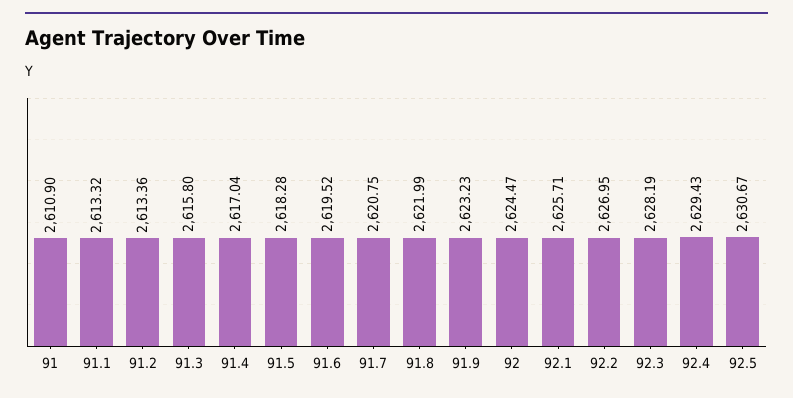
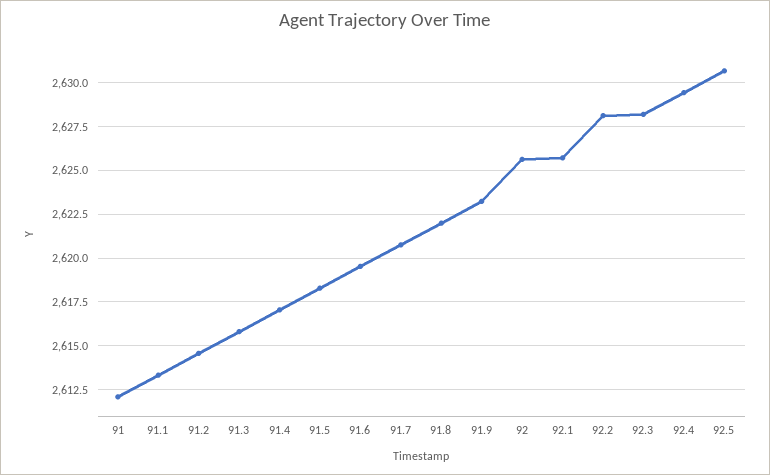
91: 2610.9 -> 2612
91.2: 2613.36 -> 2614.5
92: 2624.47 -> 2625.5
92.2: 2626.95 -> 2628

